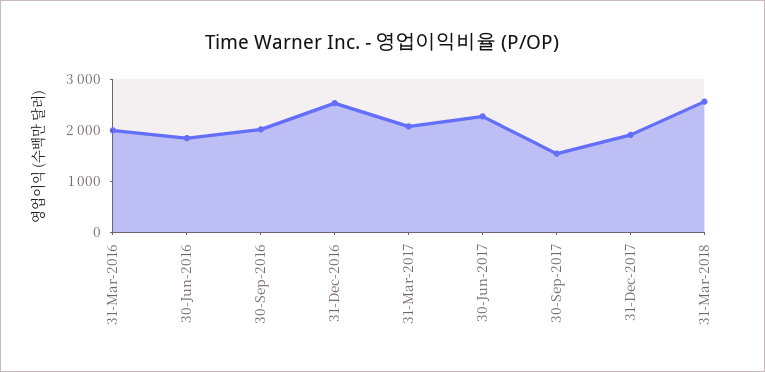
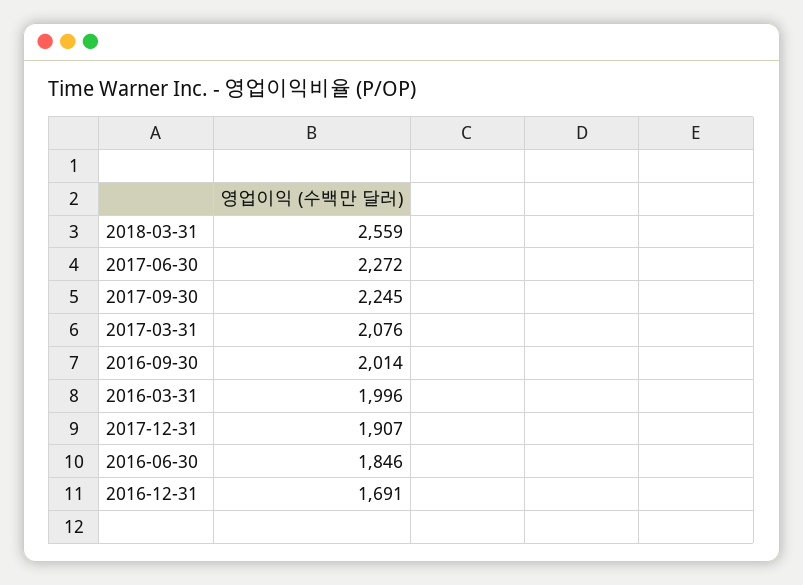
31-Dec-2016: 2600 -> 1691
30-Sep-2017: 1600 -> 2245

